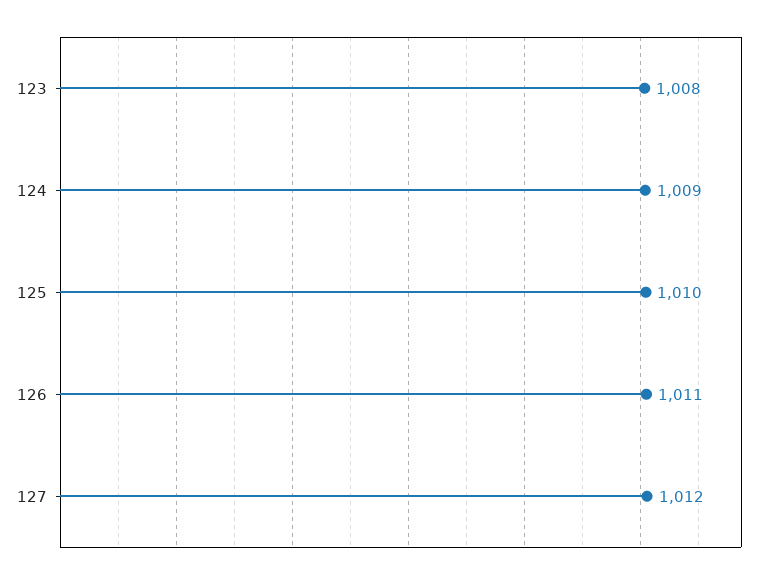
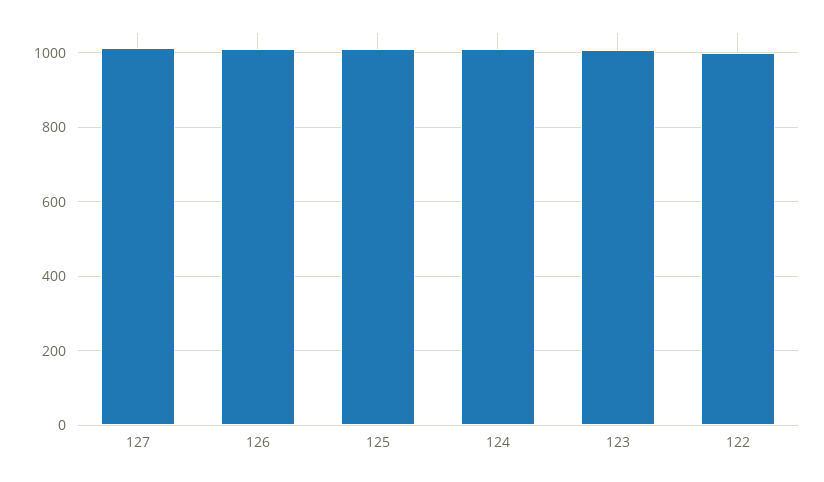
122: none -> 1000

